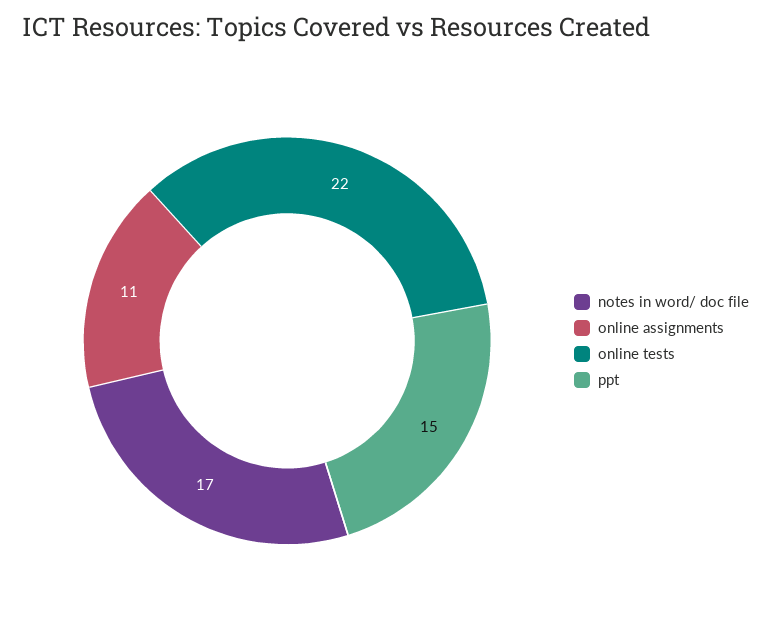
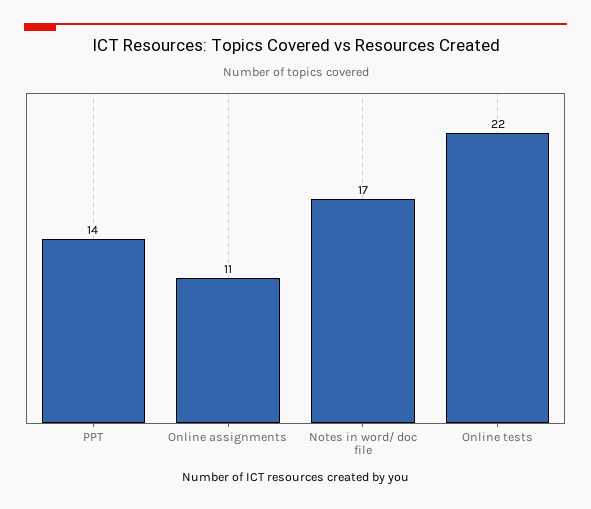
ppt: 15 -> 14

